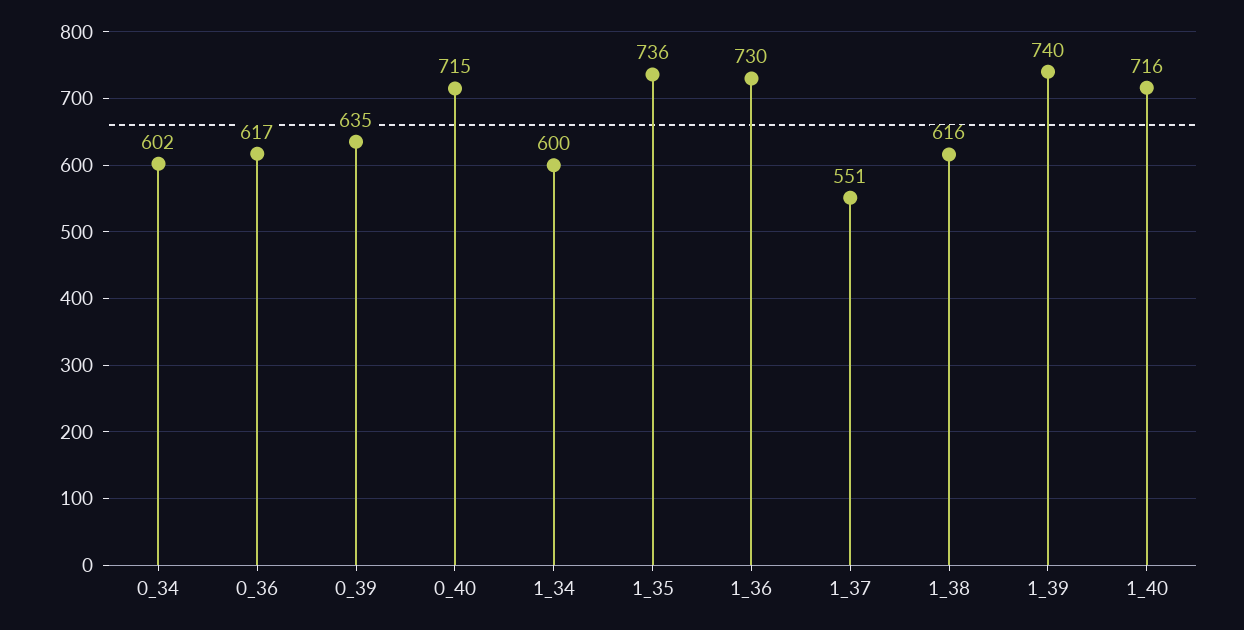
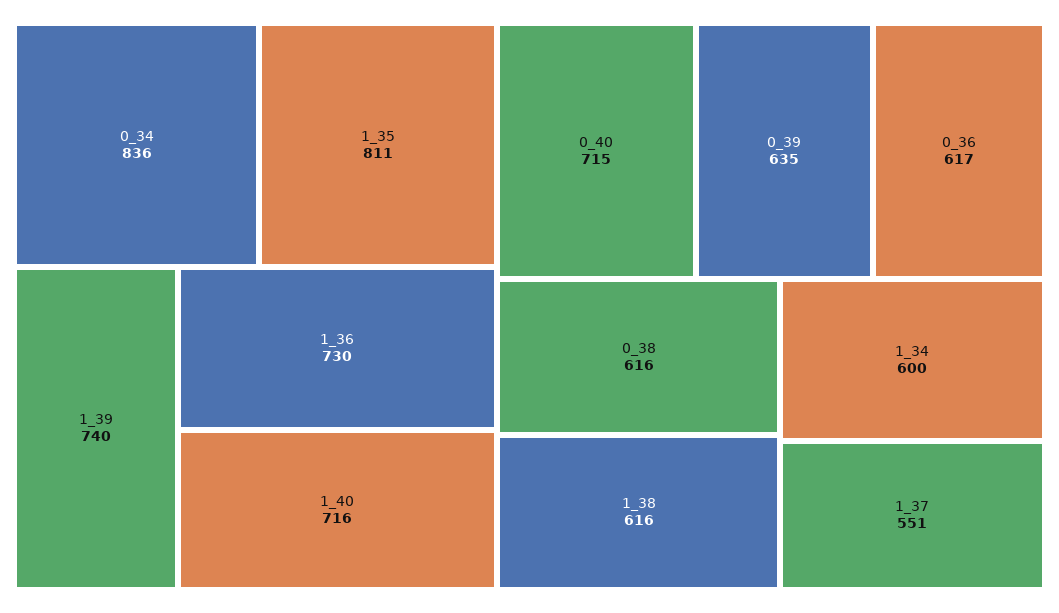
0_34: 602 -> 836
1_35: 736 -> 811
0_38: none -> 616

